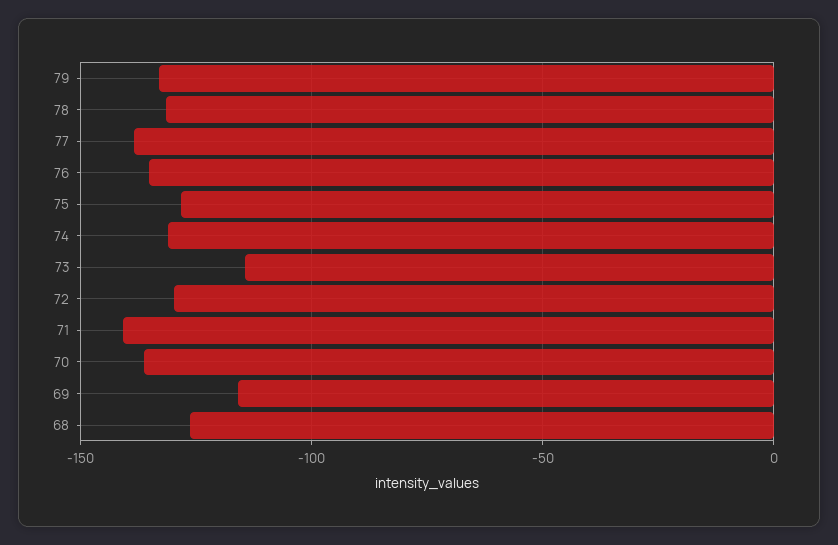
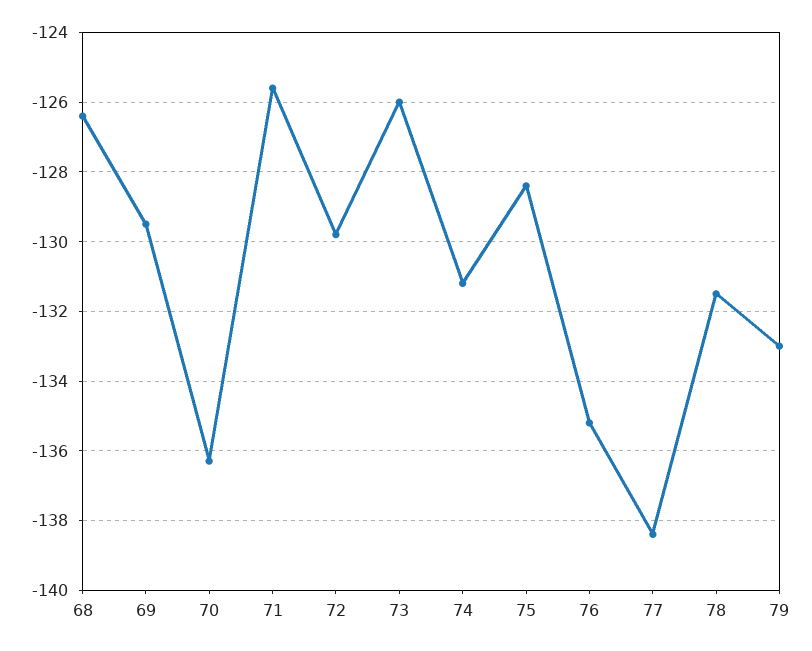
73: -115 -> -126
71: -140 -> -125.5
69: -115 -> -129.5

